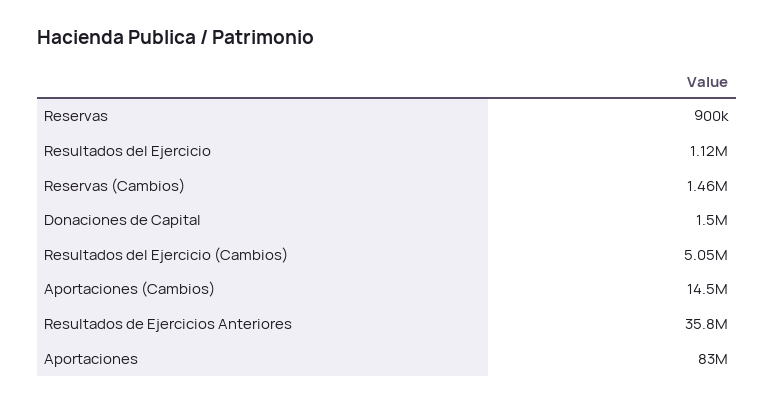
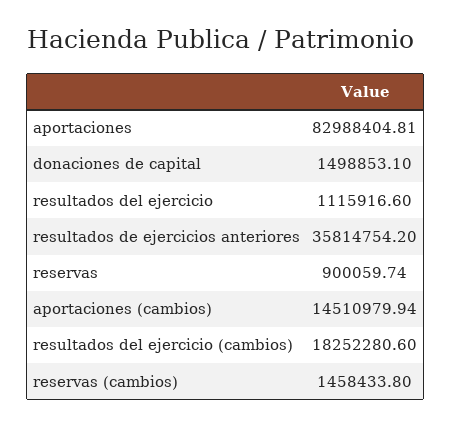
Resultados del Ejercicio (Cambios): 5050000 -> 18252280.6

